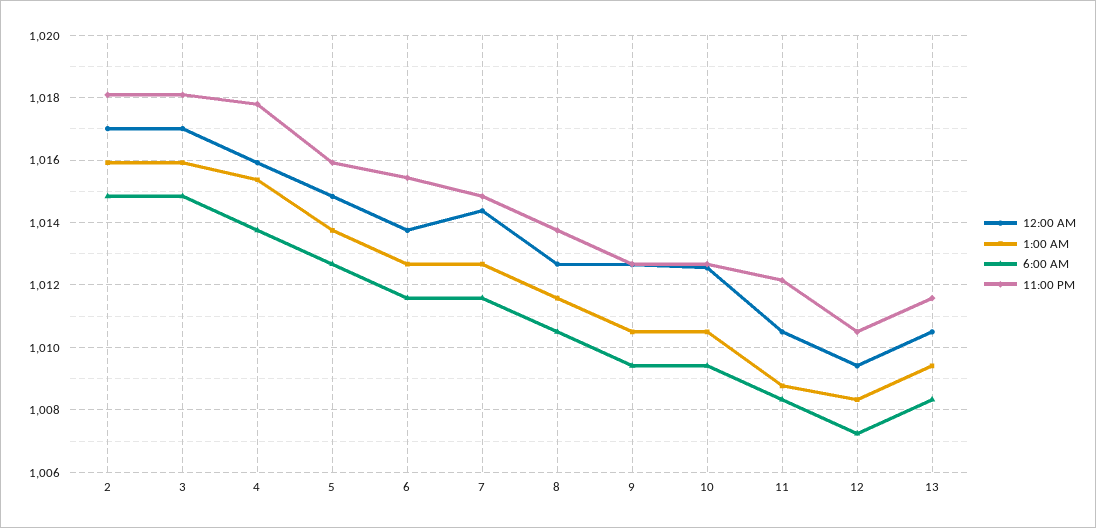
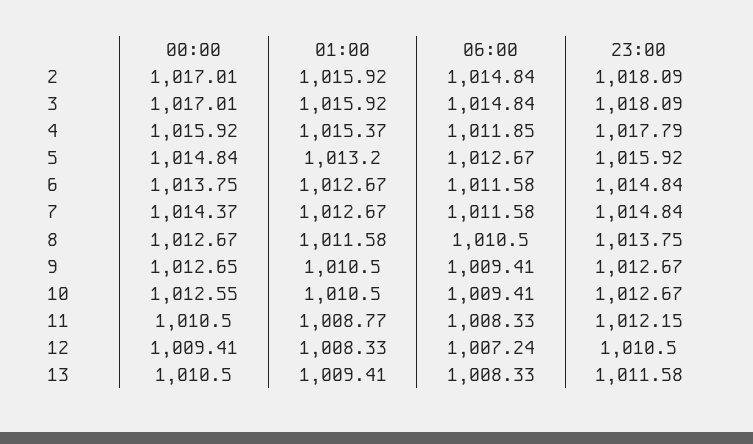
6:00 AM, 4: 1013.8 -> 1011.85
1:00 AM, 5: 1013.8 -> 1013.2
11:00 PM, 6: 1015.4 -> 1014.84

